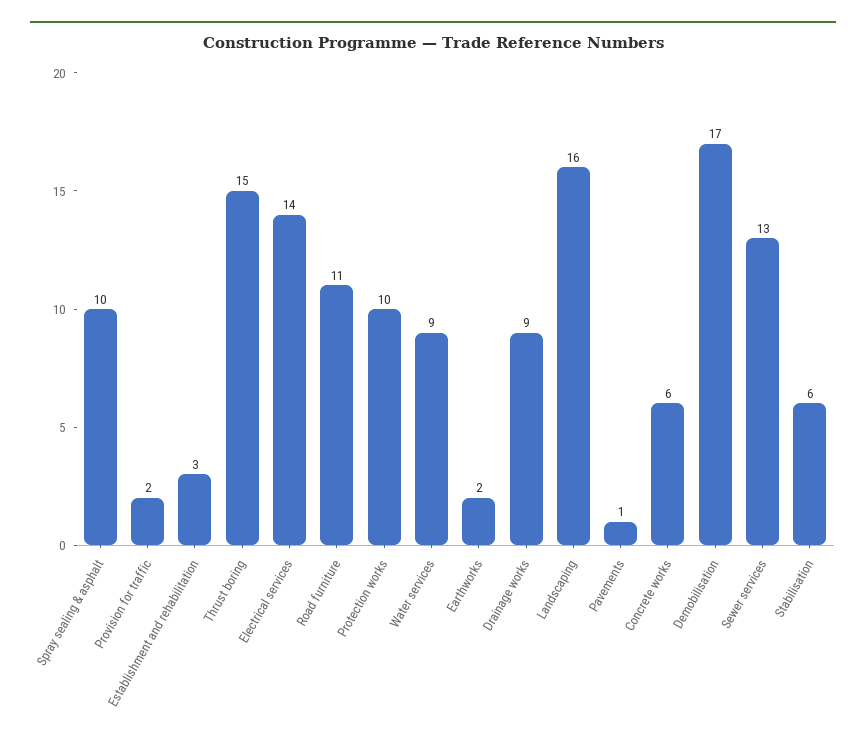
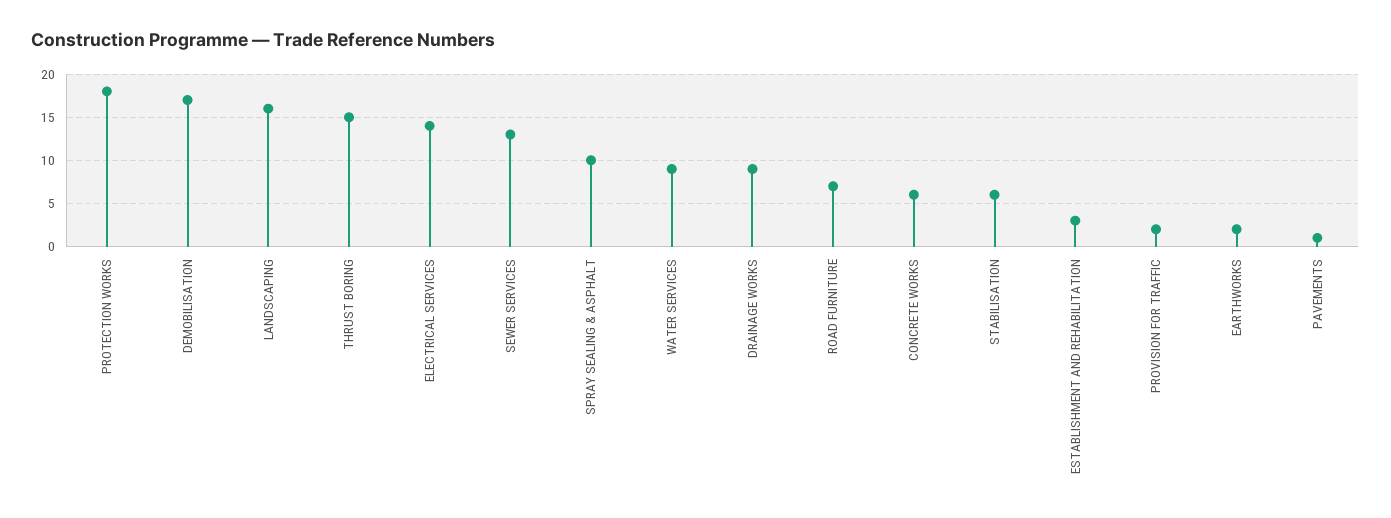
Road furniture: 11 -> 7
Protection works: 10 -> 18

